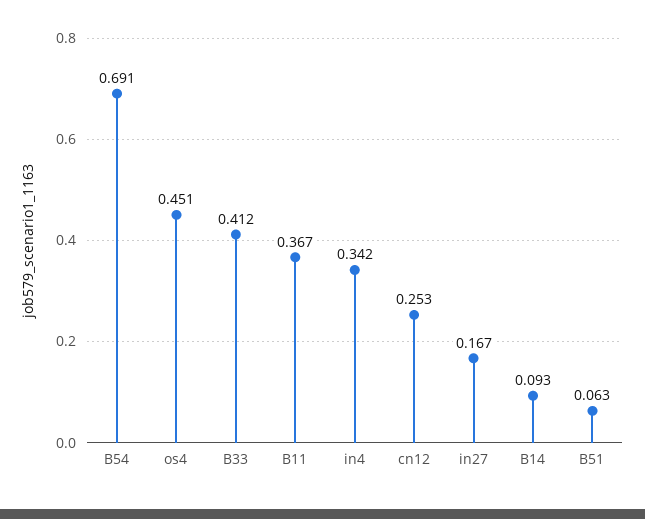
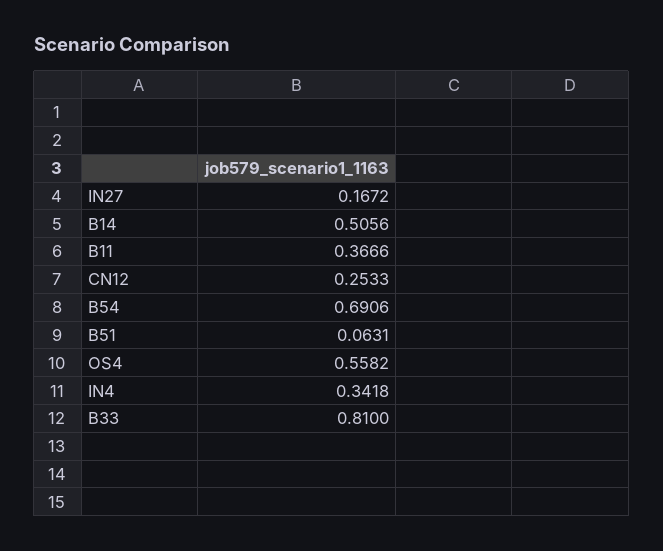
os4: 0.451 -> 0.5582
B33: 0.412 -> 0.81
B14: 0.093 -> 0.5056

